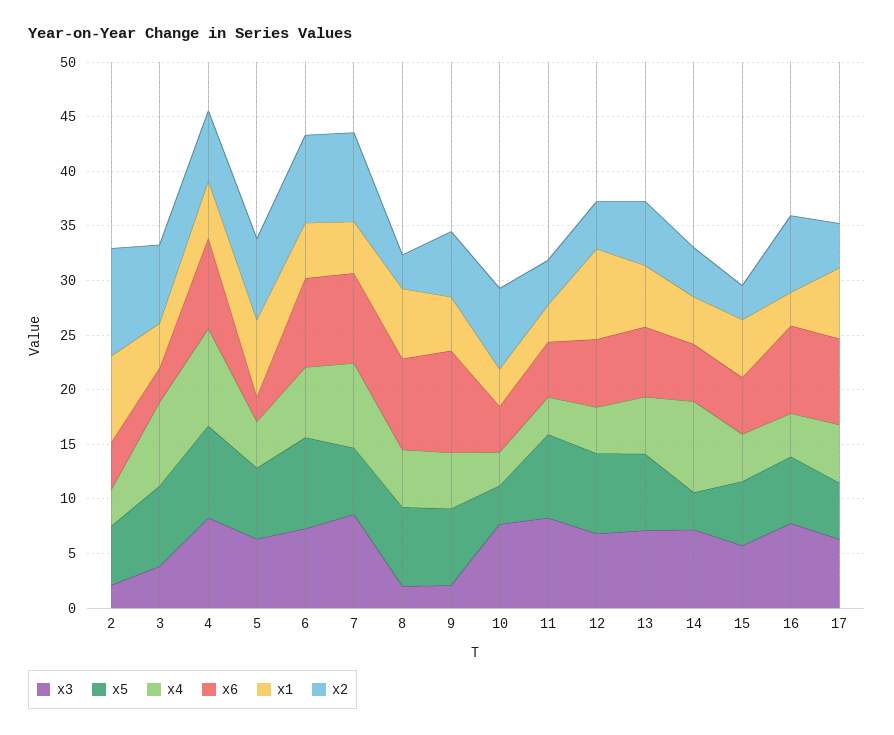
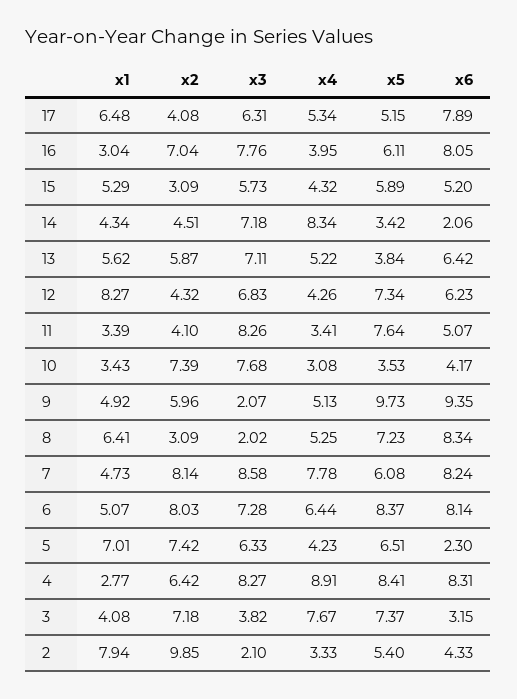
x1, 4: 5 -> 2.77
x5, 9: 7 -> 9.73
x5, 13: 7 -> 3.84
x6, 14: 5 -> 2.06

